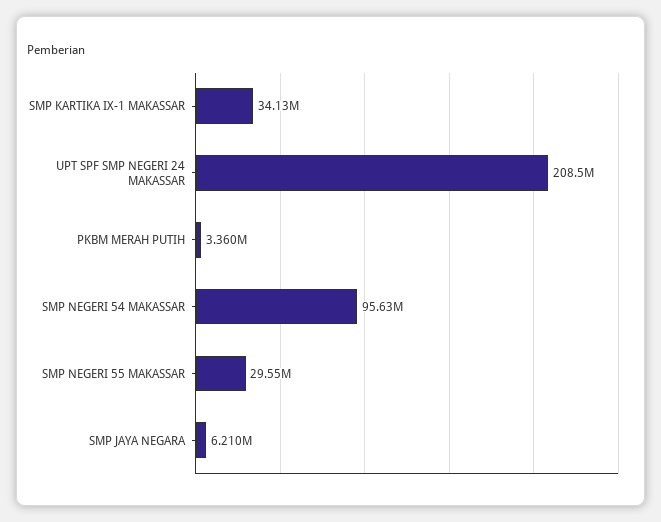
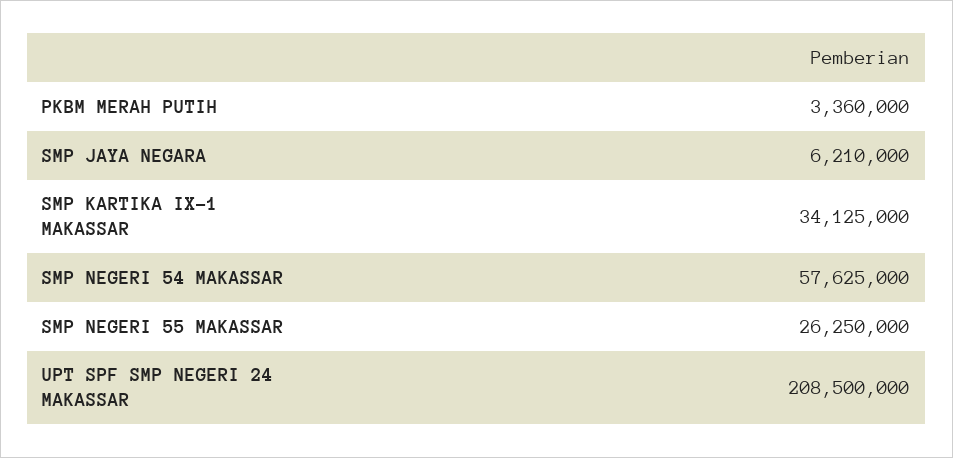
SMP NEGERI 54 MAKASSAR: 95630000 -> 57625000
SMP NEGERI 55 MAKASSAR: 29550000 -> 26250000

